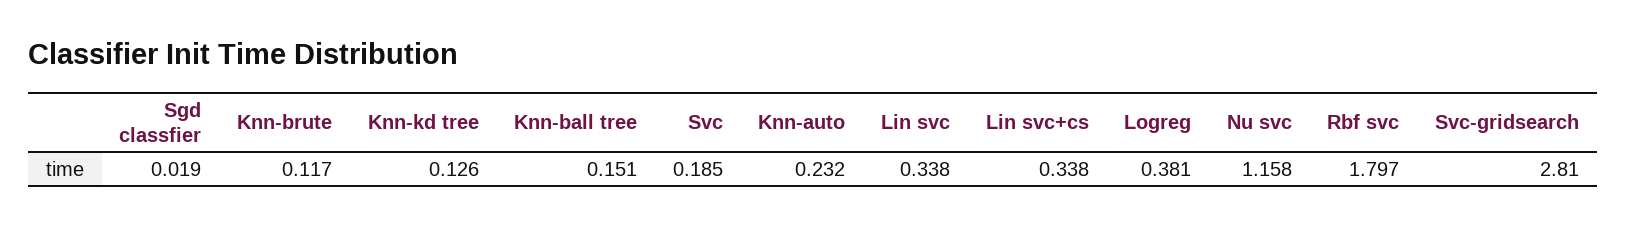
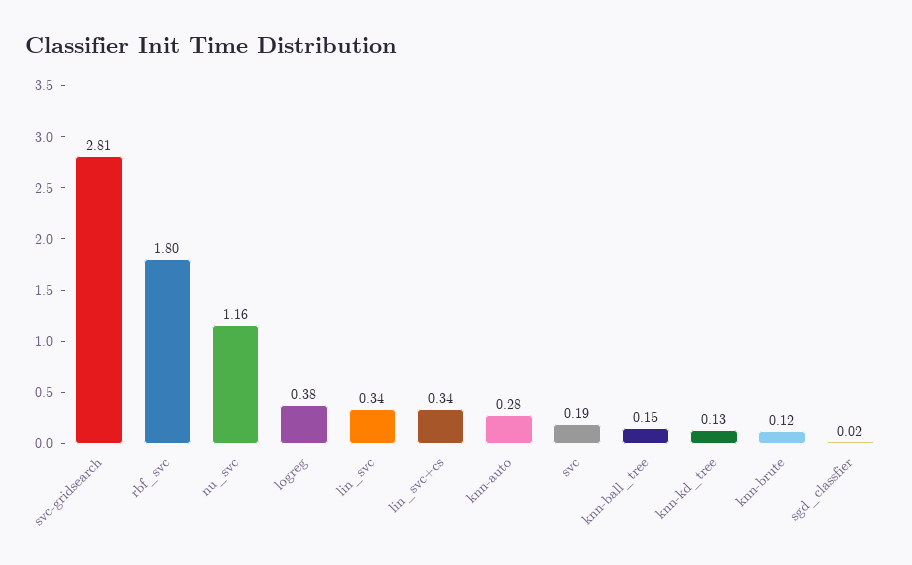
Knn-auto: 0.232 -> 0.28

